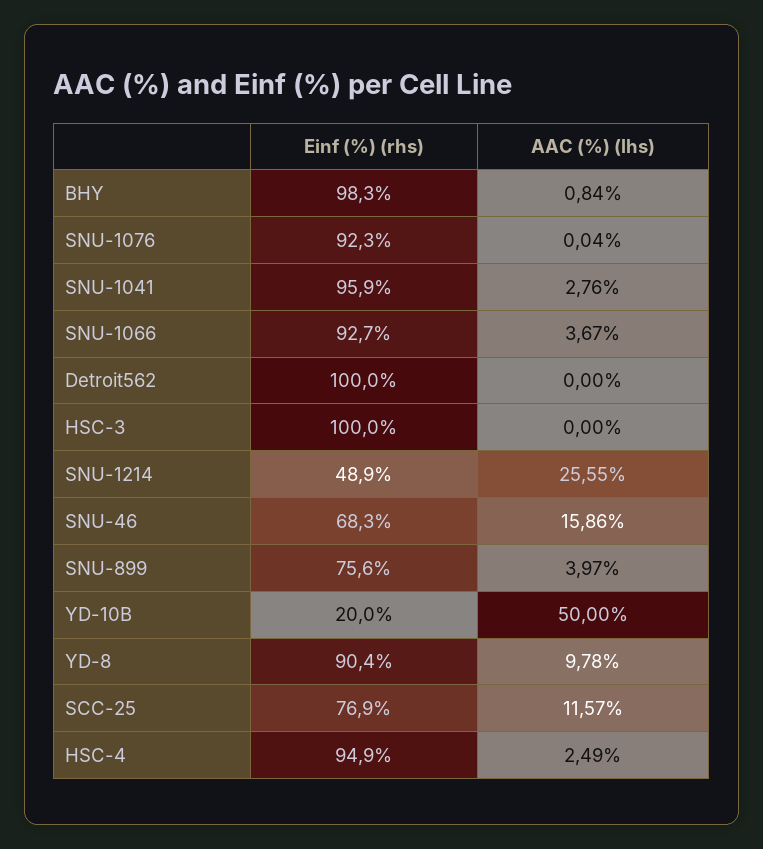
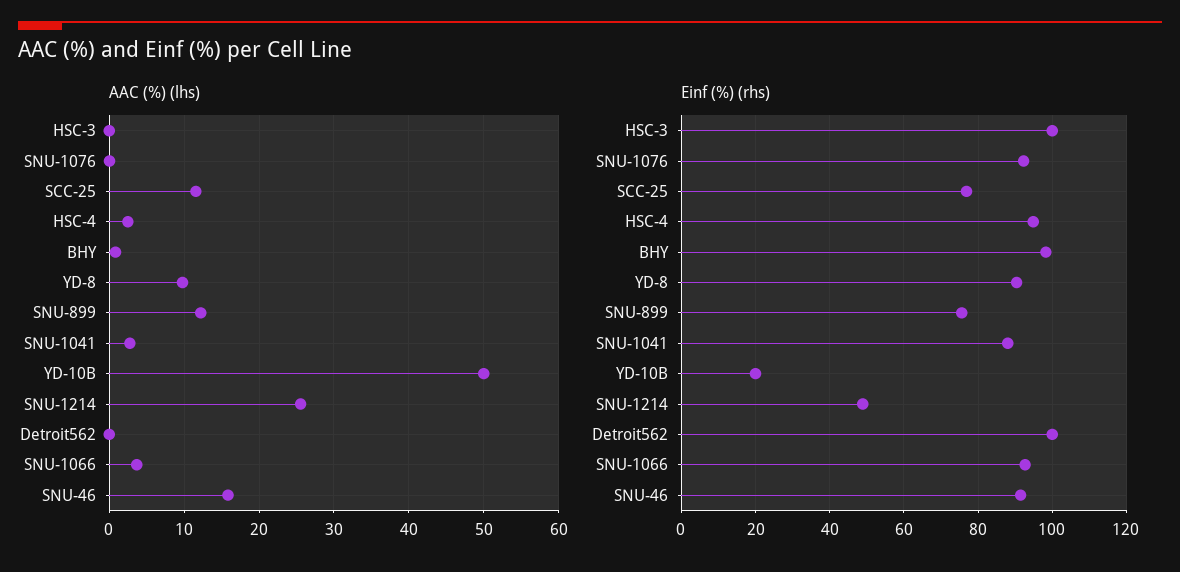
Einf (%) (rhs), SNU-1041: 95.9 -> 88
Einf (%) (rhs), SNU-46: 68.3 -> 92
AAC (%) (lhs), SNU-899: 3.97 -> 12

